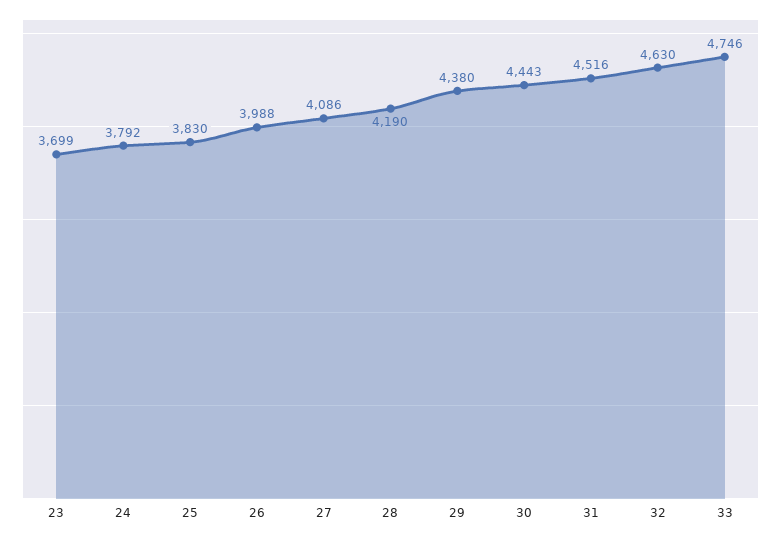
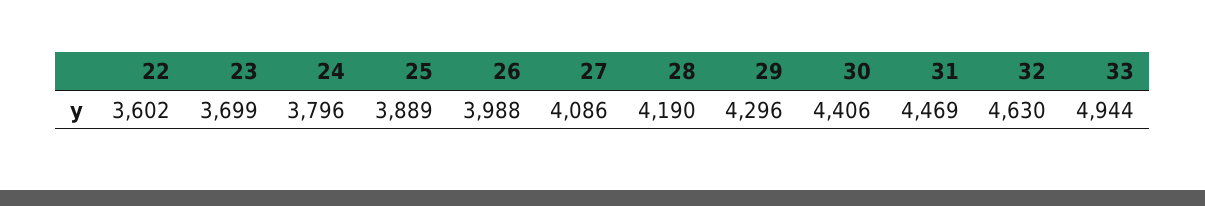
24: 3792 -> 3796
25: 3830 -> 3889
29: 4380 -> 4296
30: 4443 -> 4406
31: 4516 -> 4469
33: 4746 -> 4944
22: none -> 3602

